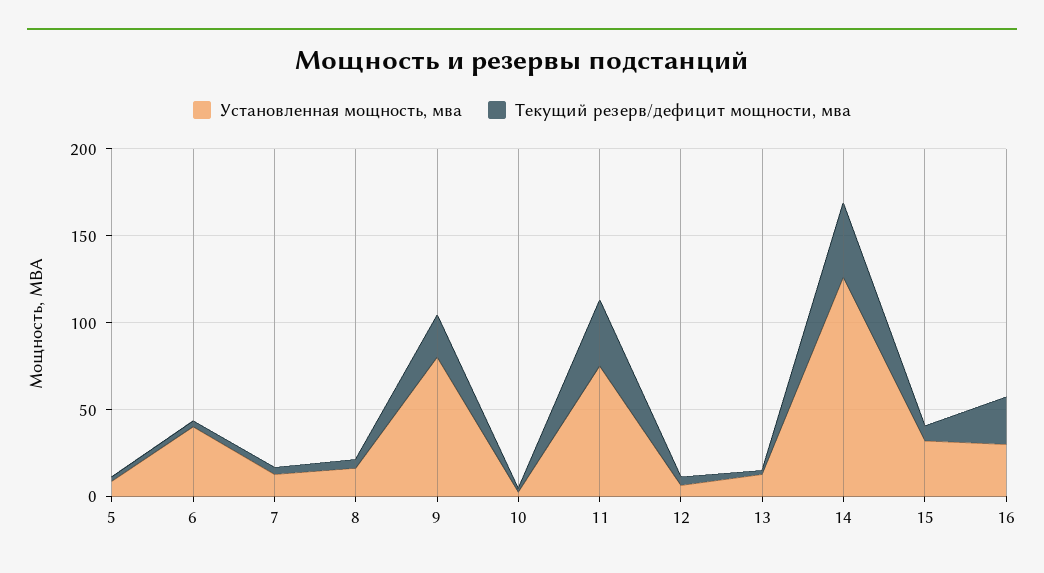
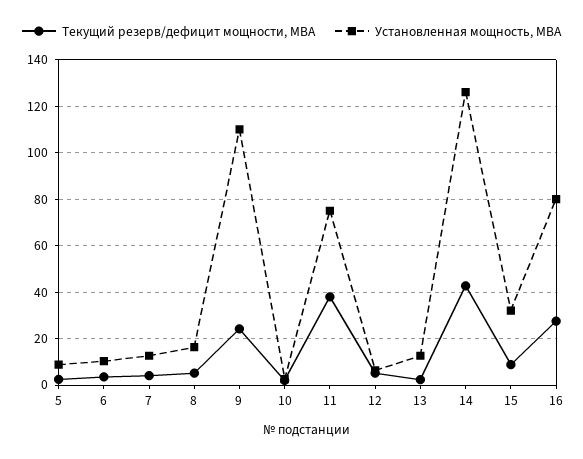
Установленная мощность, мва, 6: 40 -> 10
Установленная мощность, мва, 9: 80 -> 110
Установленная мощность, мва, 16: 30 -> 80

